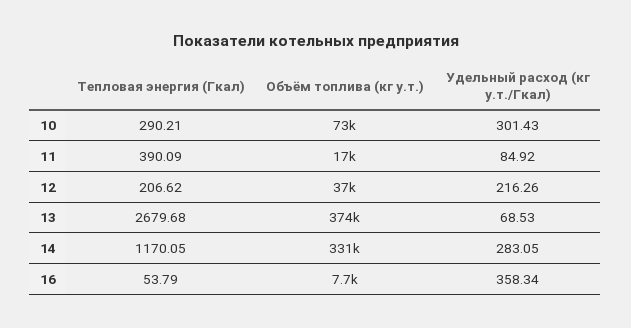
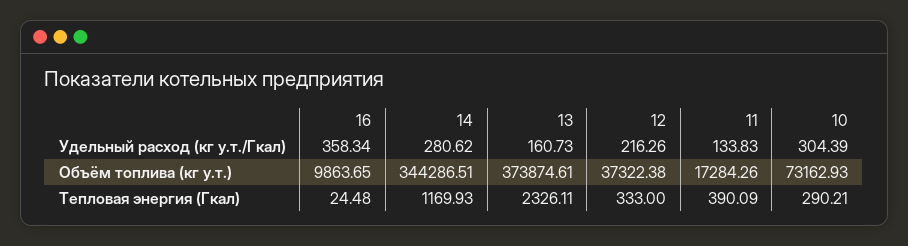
Удельный расход (кг у.т./Гкал), 10: 301.43 -> 304.39
Удельный расход (кг у.т./Гкал), 11: 84.92 -> 133.83
Тепловая энергия (Гкал), 12: 206.62 -> 333
Тепловая энергия (Гкал), 13: 2679.68 -> 2326.11
Удельный расход (кг у.т./Гкал), 13: 68.53 -> 160.73
Тепловая энергия (Гкал), 14: 1170.05 -> 1169.93
Объём топлива (кг у.т.), 14: 331000 -> 344286.51
Удельный расход (кг у.т./Гкал), 14: 283.05 -> 280.62
Тепловая энергия (Гкал), 16: 53.79 -> 24.48
Объём топлива (кг у.т.), 16: 7700 -> 9863.65

